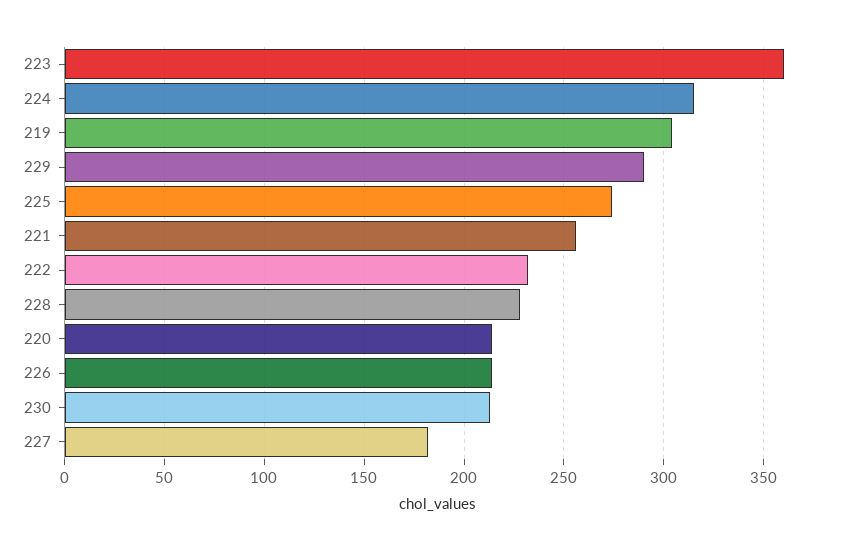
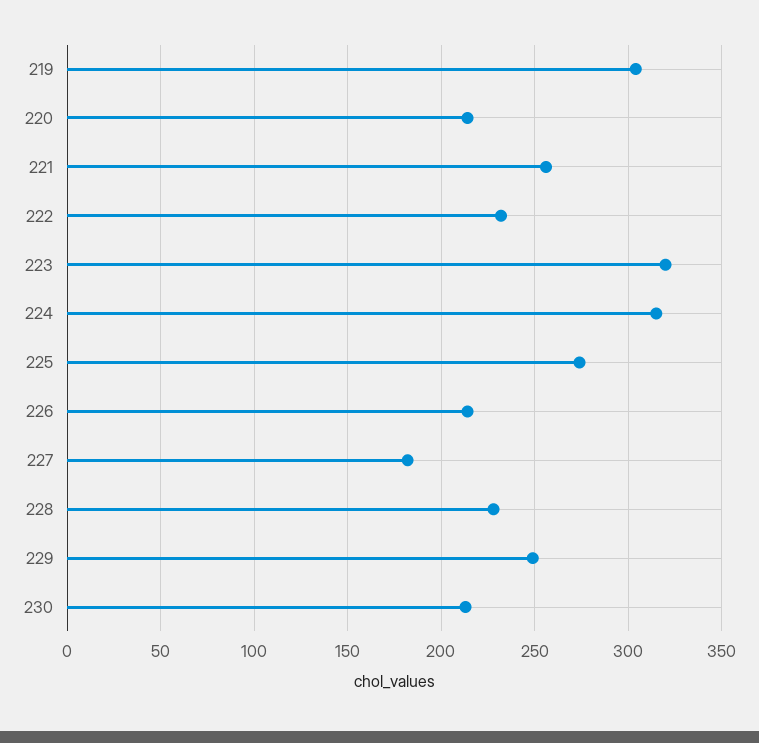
223: 360 -> 320
229: 290 -> 250

